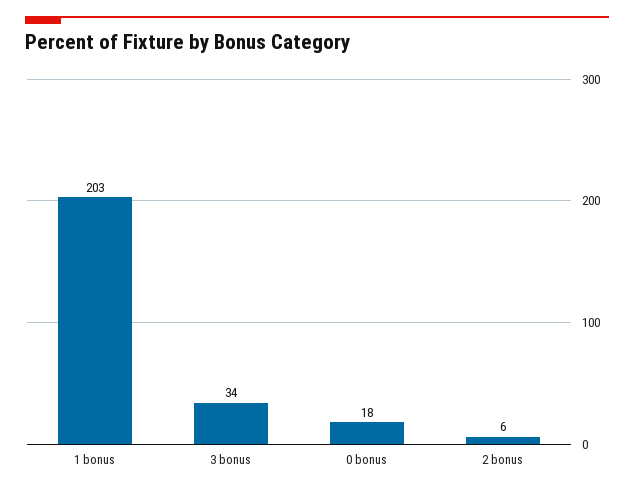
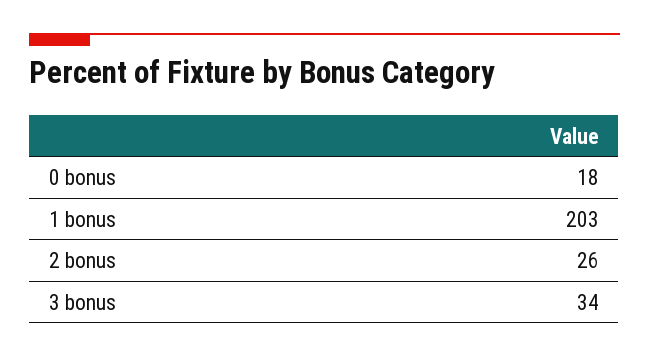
2 bonus: 6 -> 26

